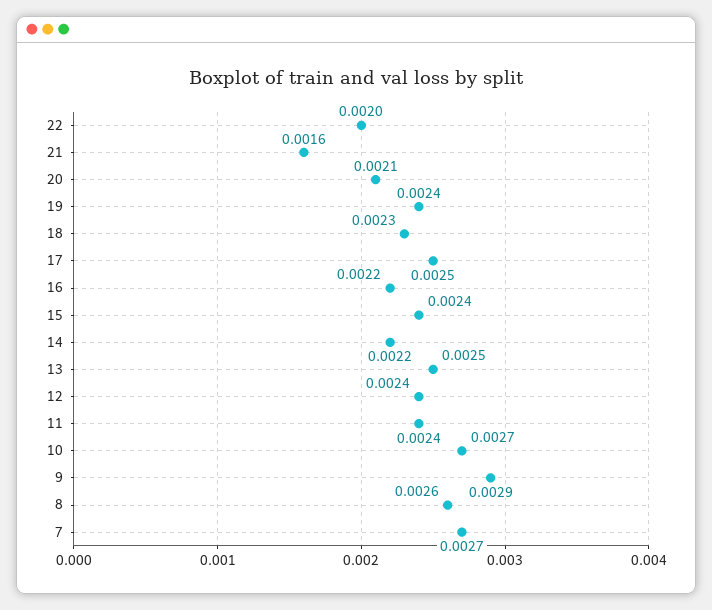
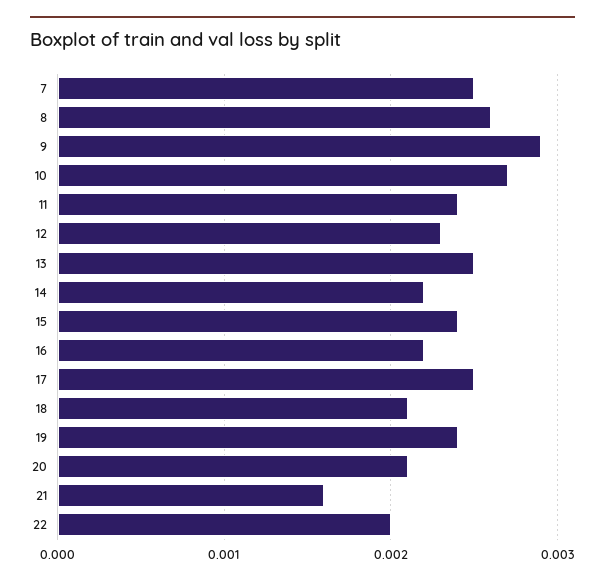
18: 0.0023 -> 0.0021
12: 0.0024 -> 0.0023
7: 0.0027 -> 0.0025

